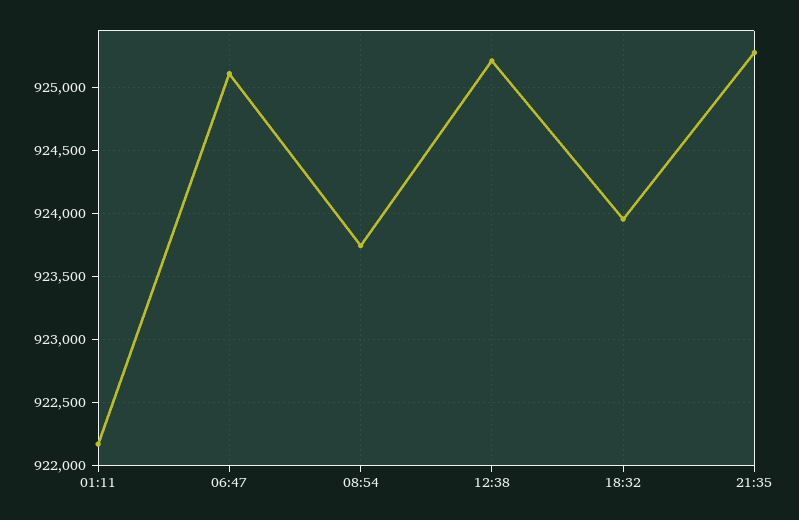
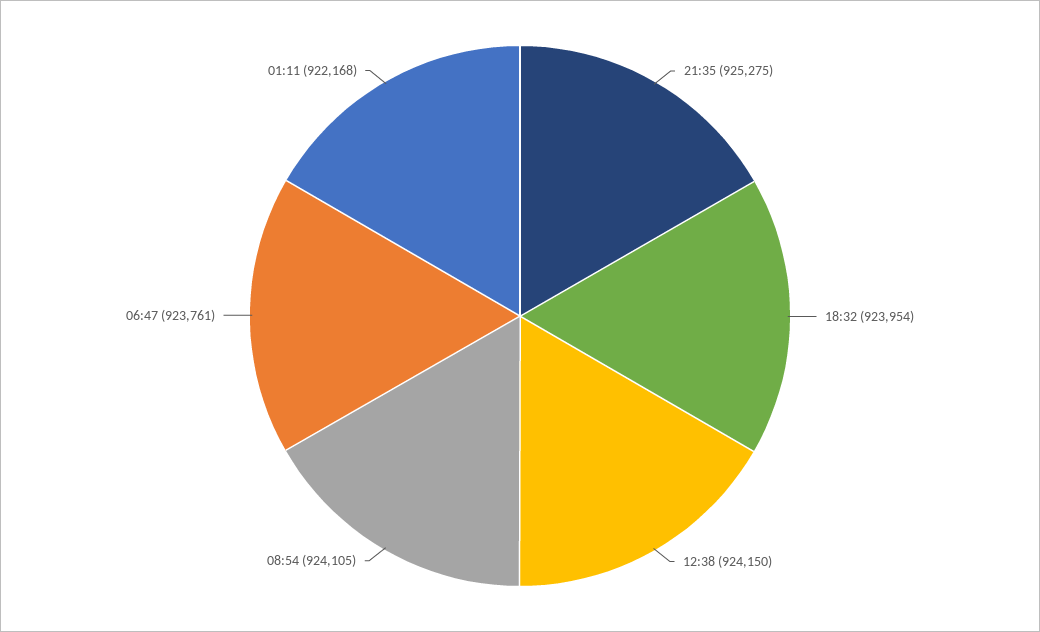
06:47: 925100 -> 923761
08:54: 923750 -> 924105
12:38: 925200 -> 924150

